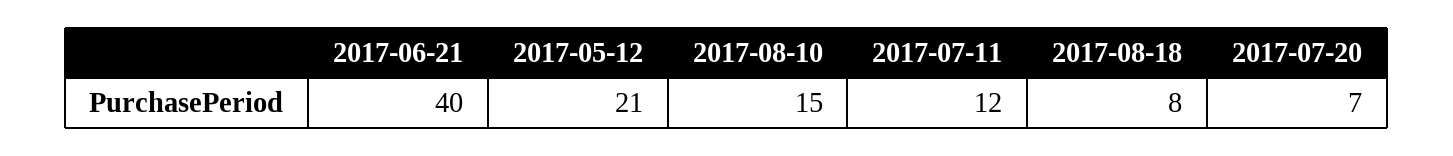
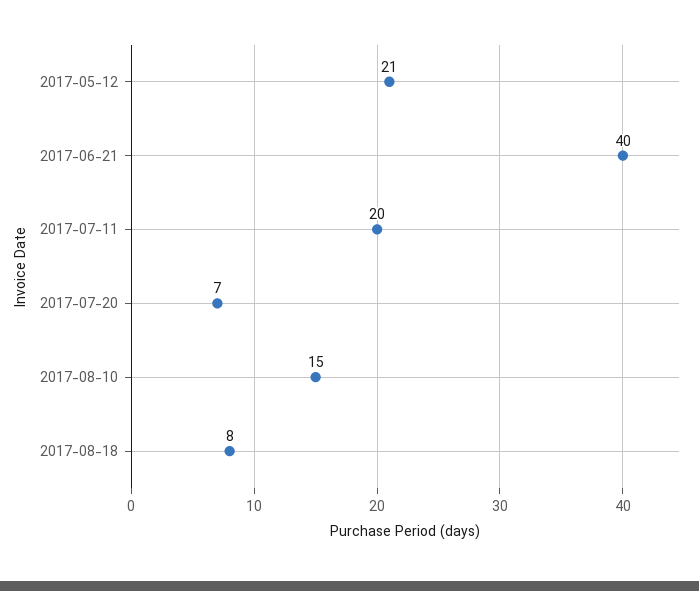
2017-07-11: 12 -> 20

